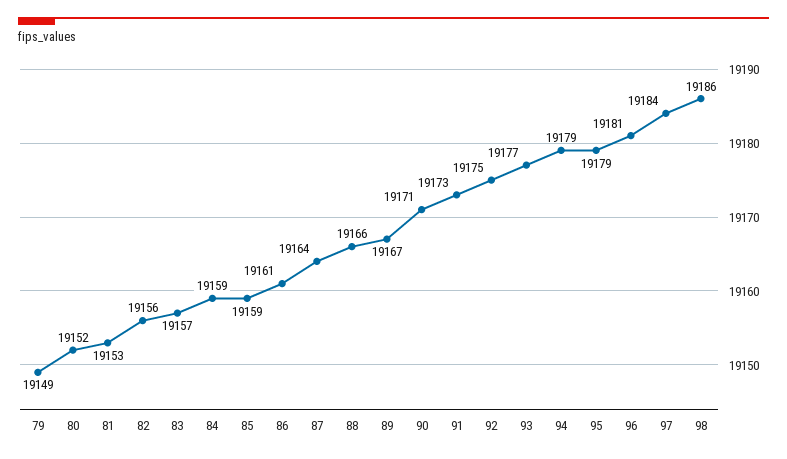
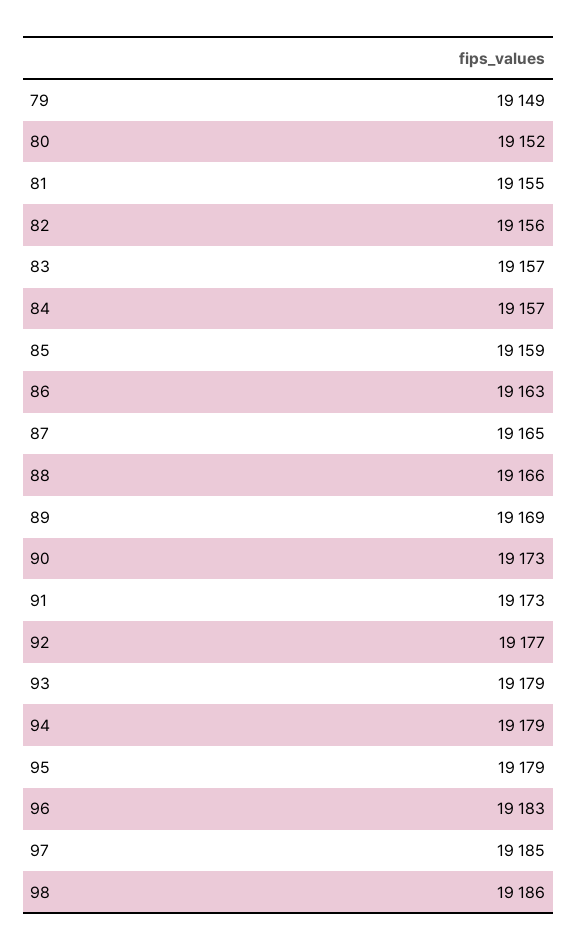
81: 19153 -> 19155
84: 19159 -> 19157
86: 19161 -> 19163
87: 19164 -> 19165
89: 19167 -> 19169
90: 19171 -> 19173
92: 19175 -> 19177
93: 19177 -> 19179
96: 19181 -> 19183
97: 19184 -> 19185

